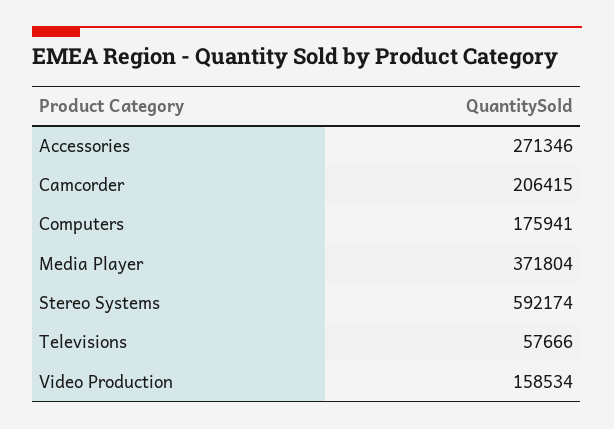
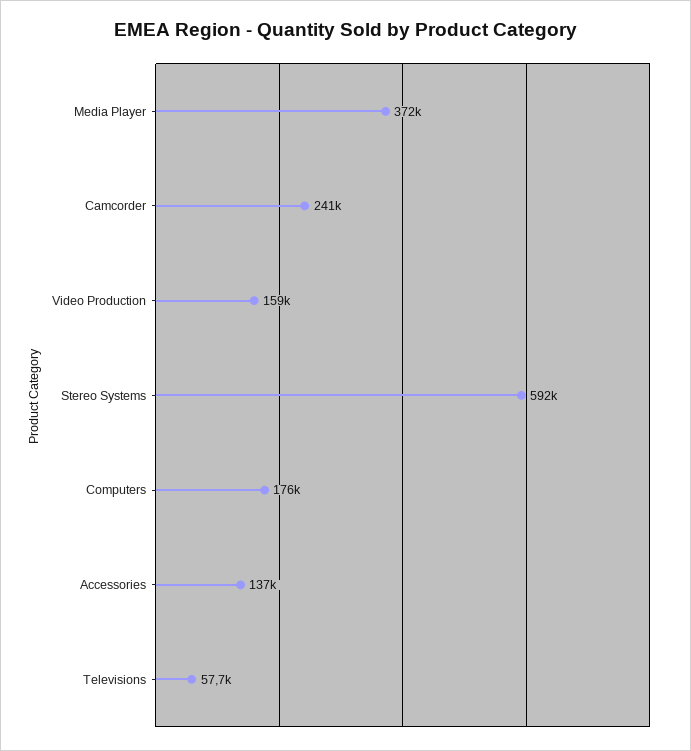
Accessories: 271346 -> 137000
Camcorder: 206415 -> 241000

